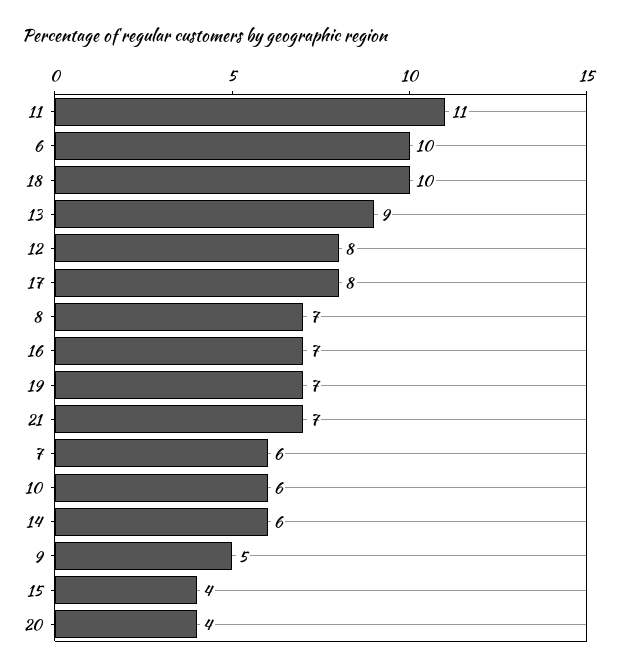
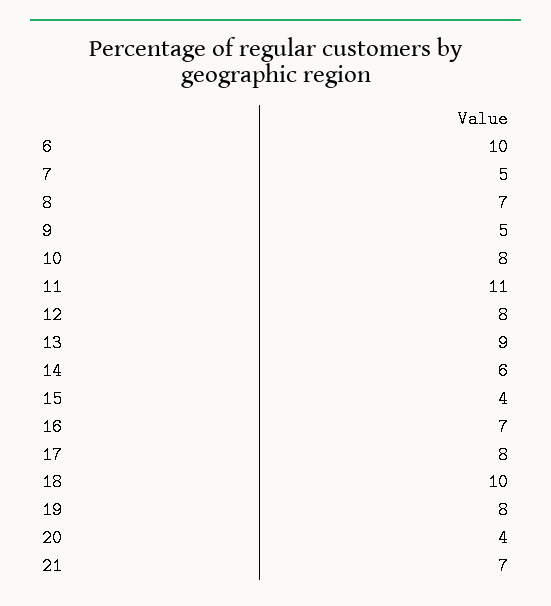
19: 7 -> 8
7: 6 -> 5
10: 6 -> 8

